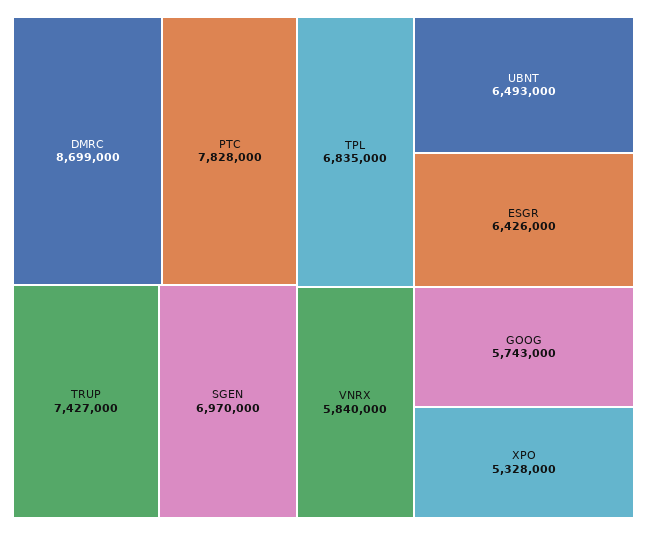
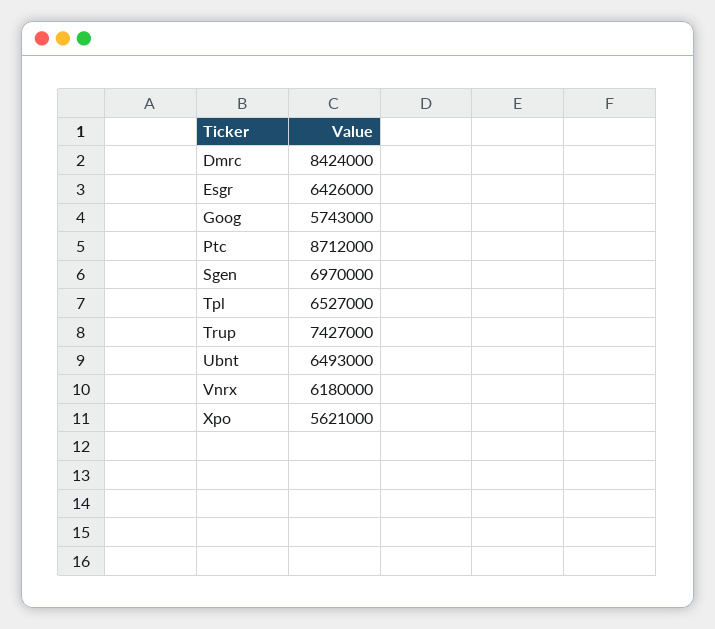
DMRC: 8699000 -> 8424000
PTC: 7828000 -> 8712000
TPL: 6835000 -> 6527000
VNRX: 5840000 -> 6180000
XPO: 5328000 -> 5621000

